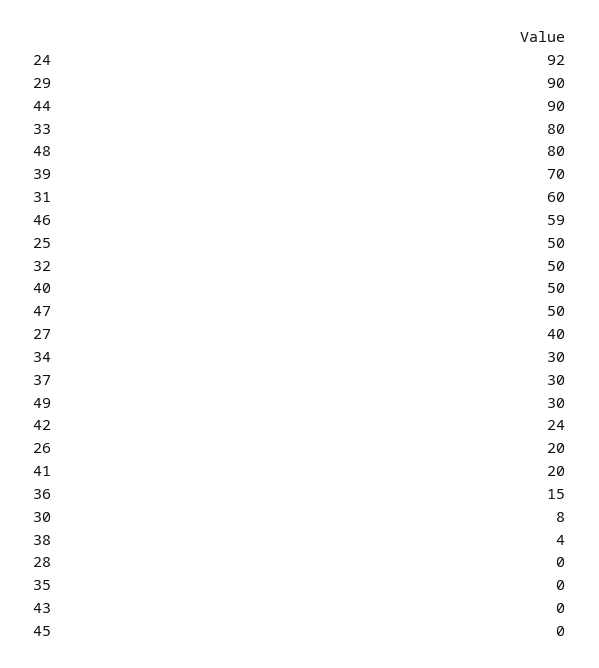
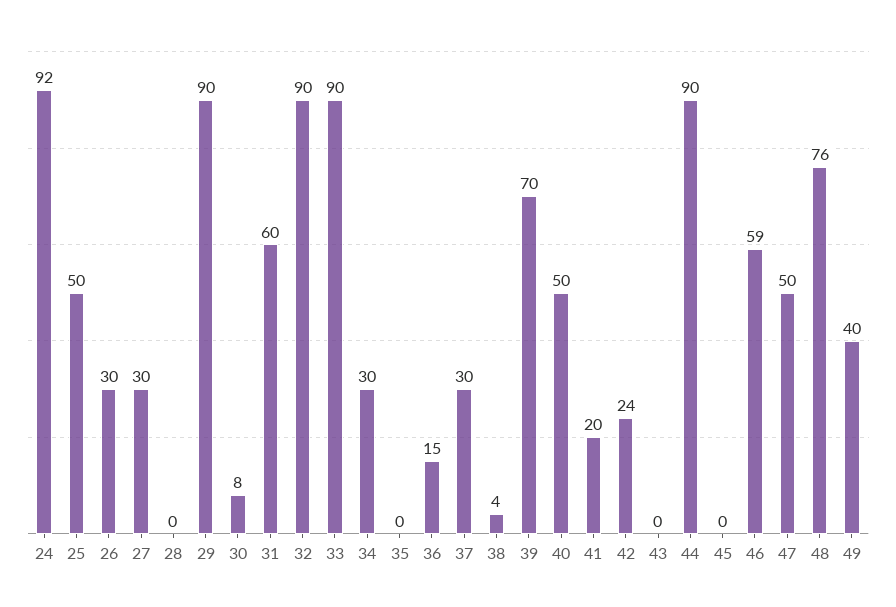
33: 80 -> 90
48: 80 -> 76
32: 50 -> 90
27: 40 -> 30
49: 30 -> 40
26: 20 -> 30

